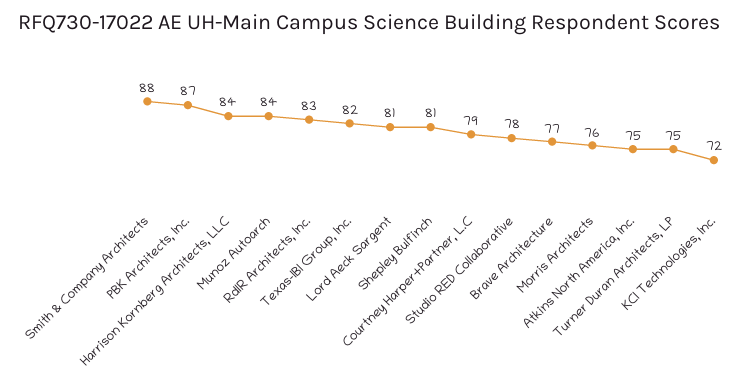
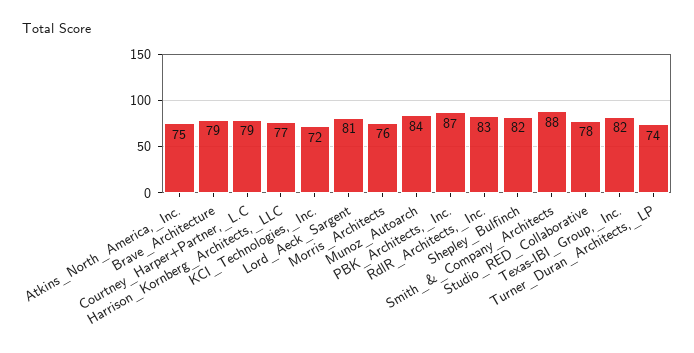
Harrison Kornberg Architects, LLC: 84 -> 77
Shepley Bulfinch: 81 -> 82
Brave Architecture: 77 -> 79
Turner Duran Architects, LP: 75 -> 74

